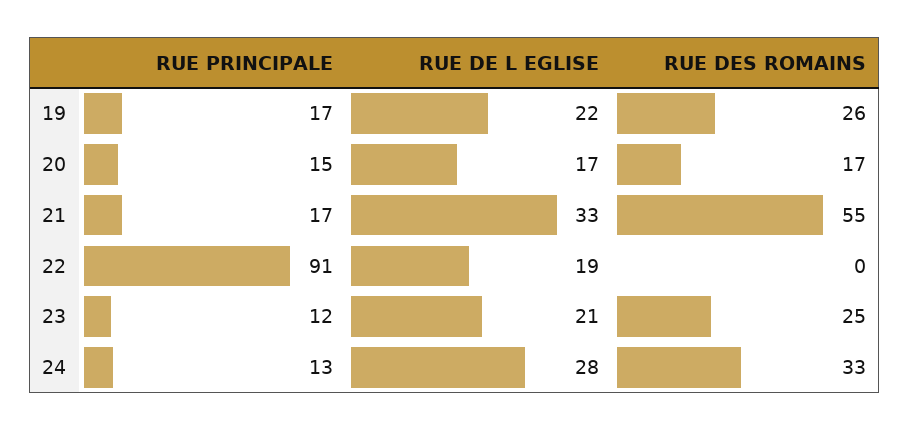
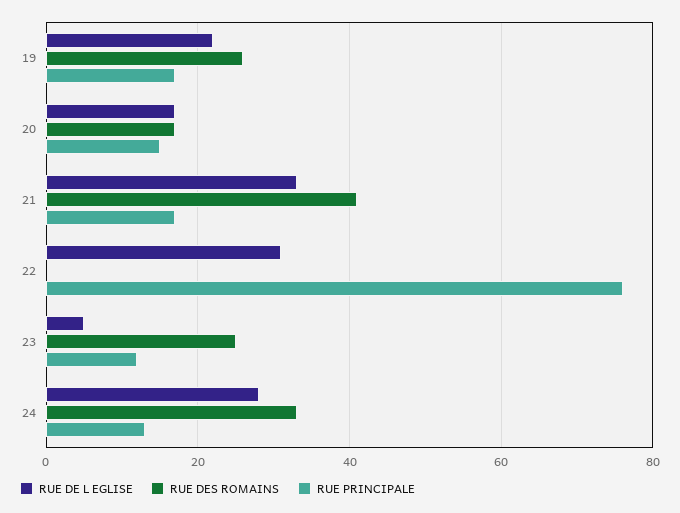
RUE DES ROMAINS, 21: 55 -> 40
RUE PRINCIPALE, 22: 91 -> 75
RUE DE L EGLISE, 22: 19 -> 30
RUE DE L EGLISE, 23: 21 -> 5

